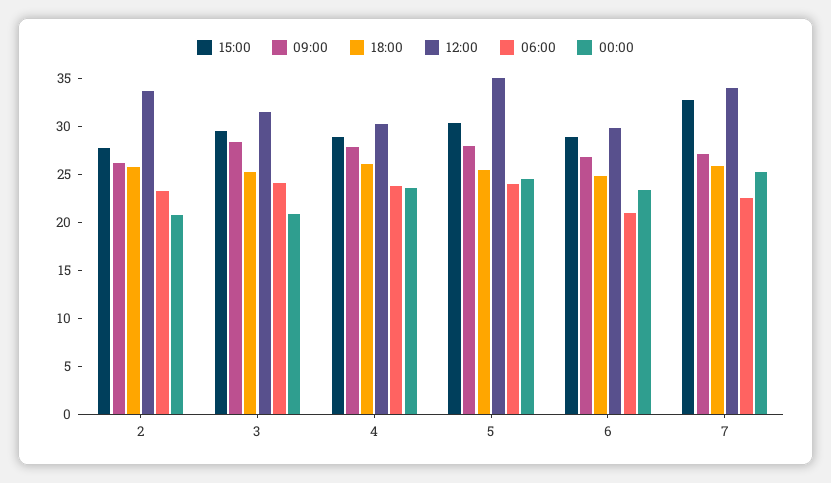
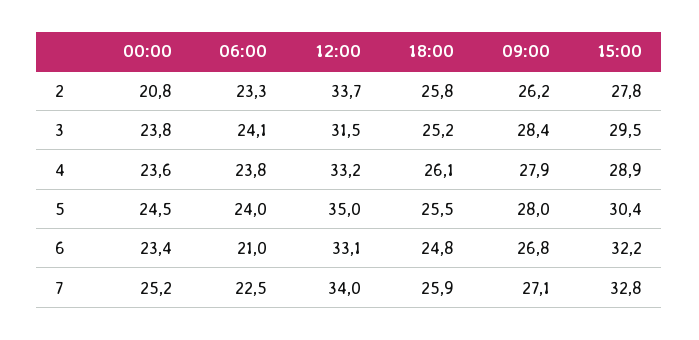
00:00, 3: 21 -> 23.8
12:00, 4: 30 -> 33.2
15:00, 6: 29 -> 32.2
12:00, 6: 30 -> 33.1

